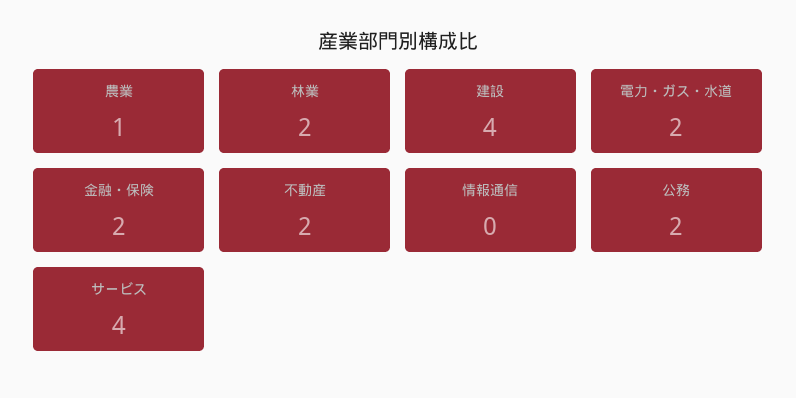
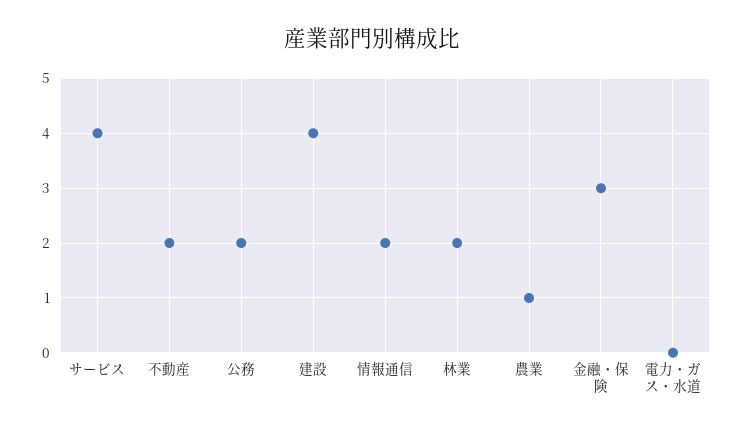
電力・ガス・水道: 2 -> 0
金融・保険: 2 -> 3
情報通信: 0 -> 2

